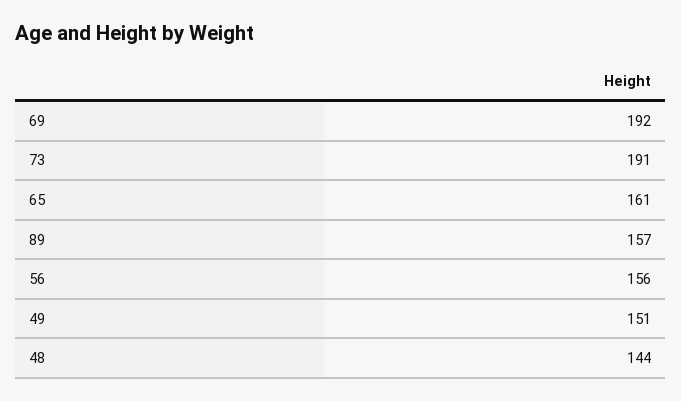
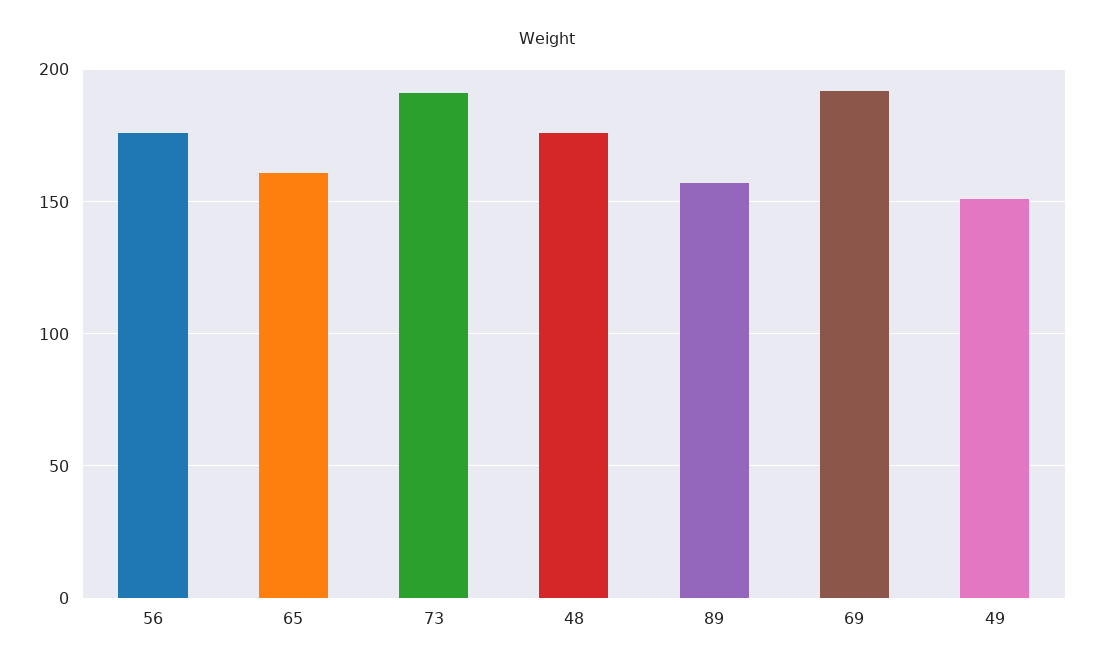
56: 156 -> 175
48: 144 -> 175

